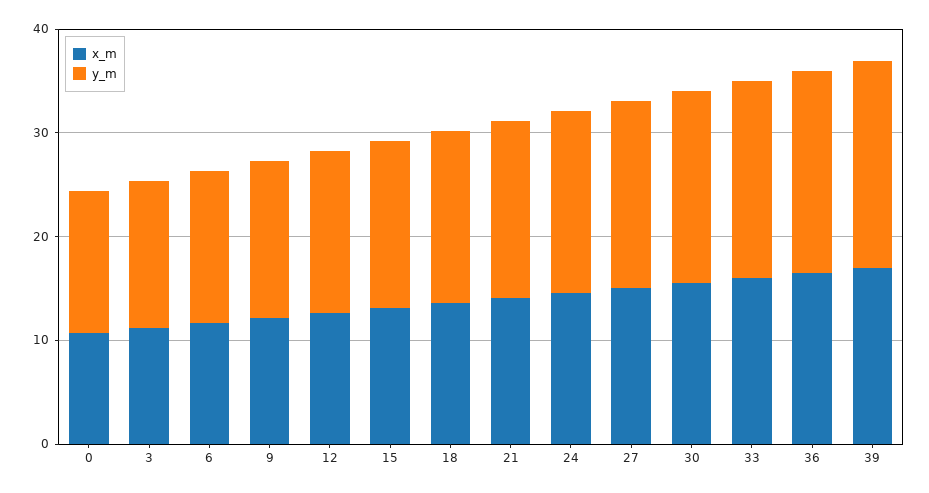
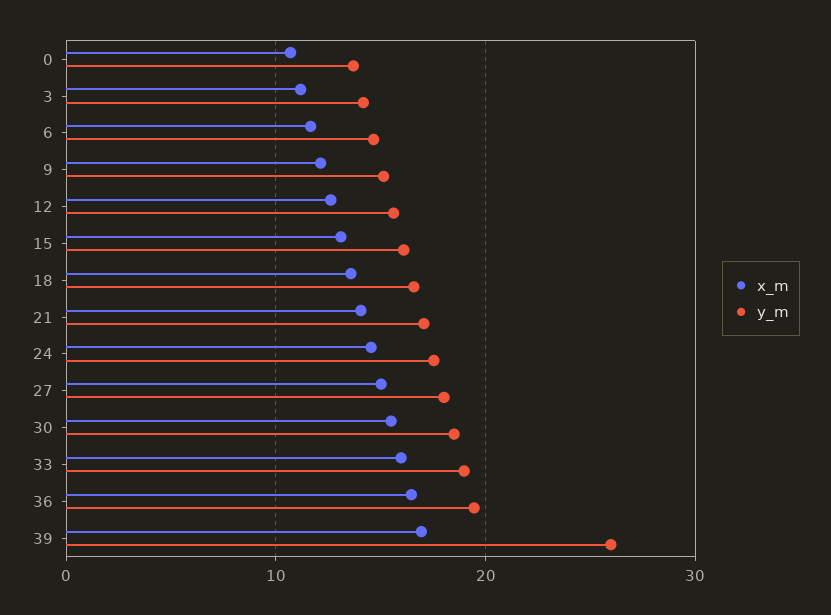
y_m, 39: 20 -> 26

